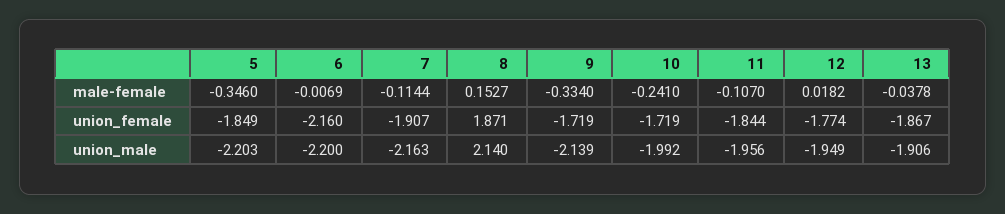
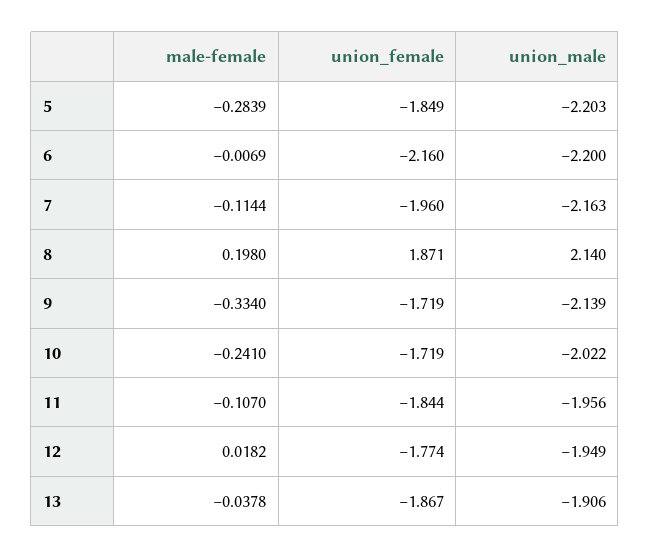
5, male-female: -0.346 -> -0.2839
8, male-female: 0.1527 -> 0.198
7, union_female: -1.907 -> -1.96
10, union_male: -1.992 -> -2.022

